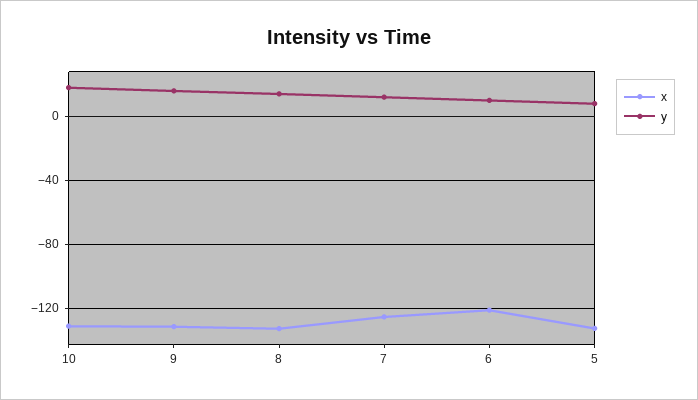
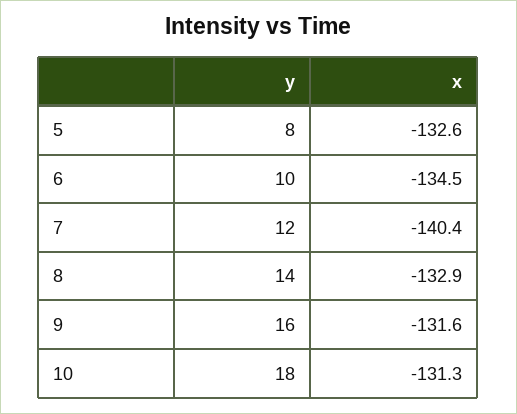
x, 7: -125 -> -140.4
x, 6: -120 -> -134.5

